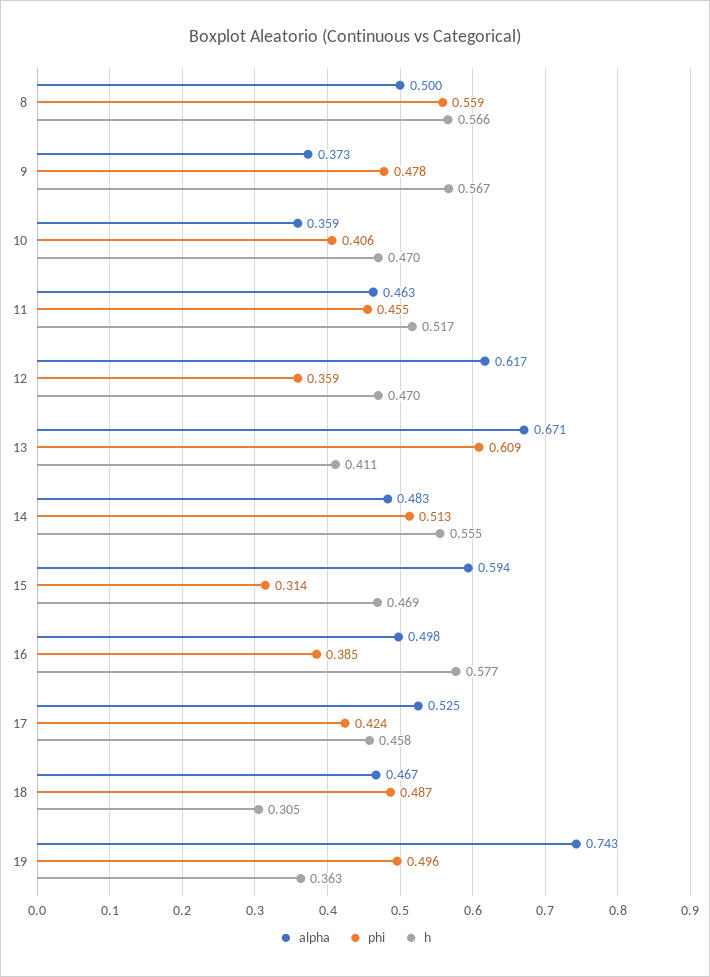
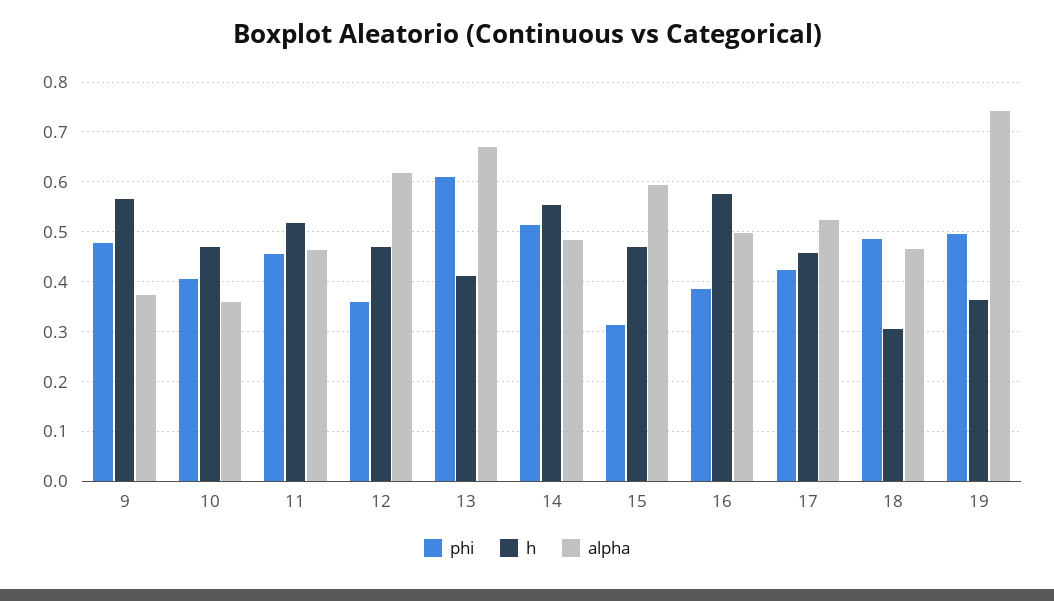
alpha, 8: 0.5 -> none
phi, 8: 0.559 -> none
h, 8: 0.566 -> none

